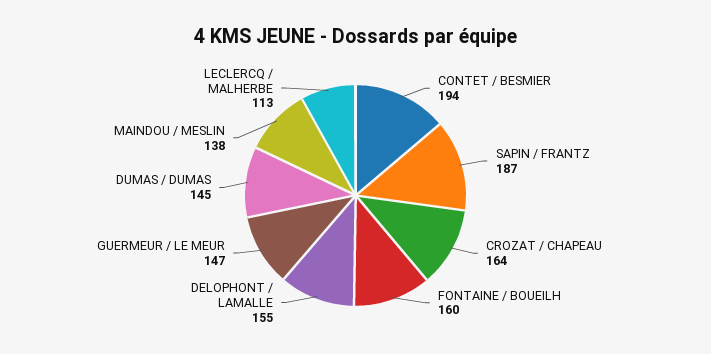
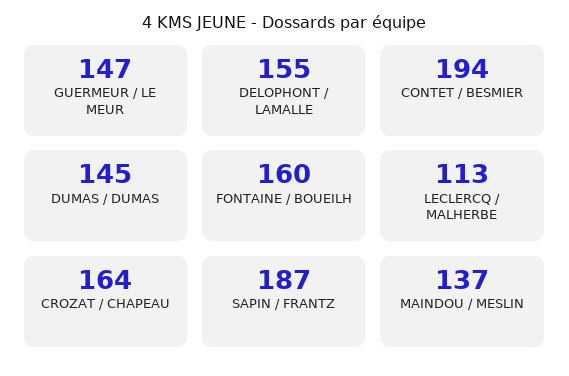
MAINDOU / MESLIN: 138 -> 137

